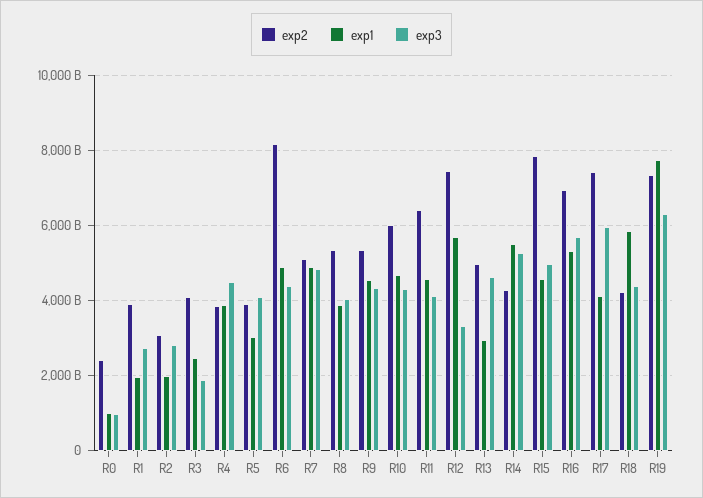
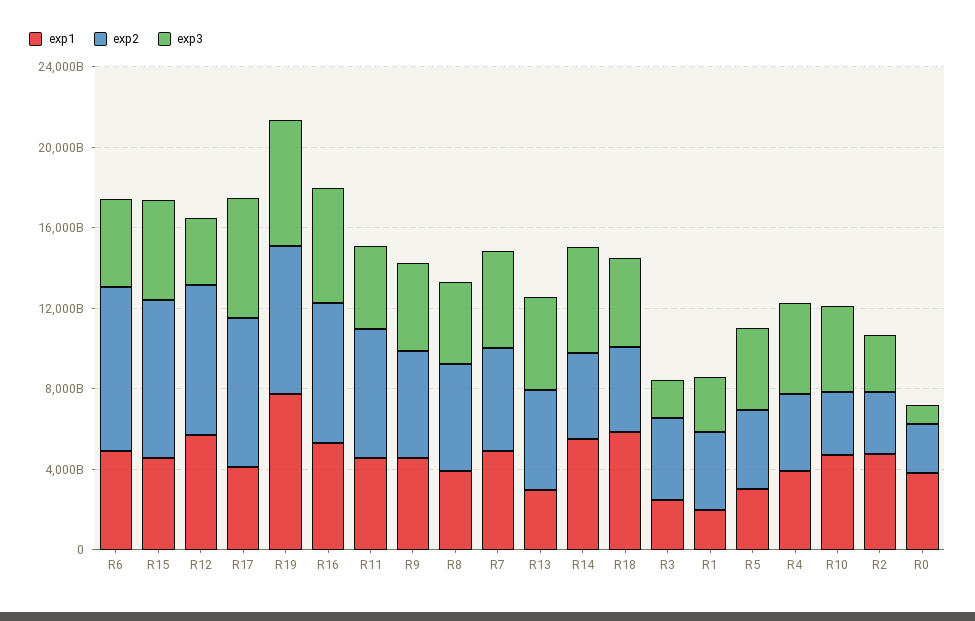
exp1, R0: 1000000000000 -> 4000000000000
exp1, R2: 2000000000000 -> 5000000000000
exp2, R10: 6000000000000 -> 3000000000000

